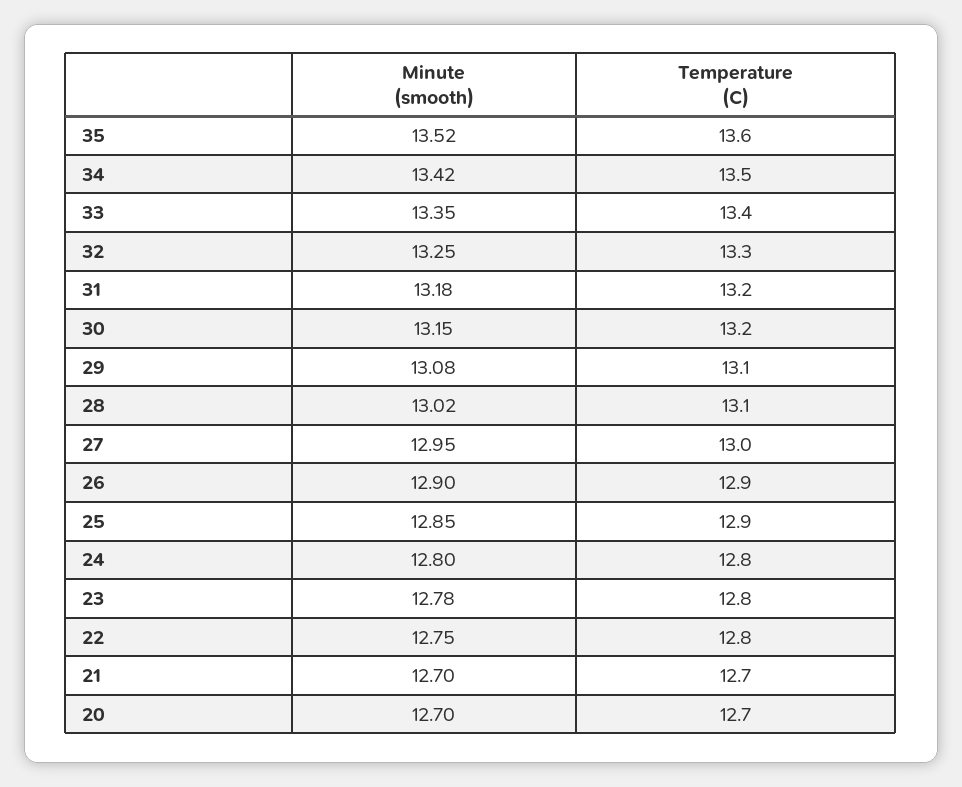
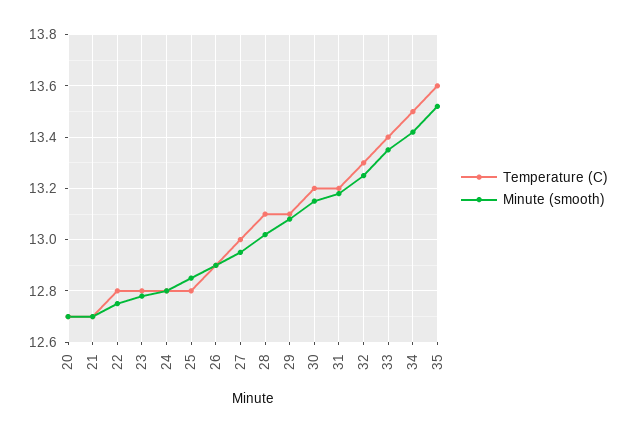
Temperature (C), 25: 12.9 -> 12.8

